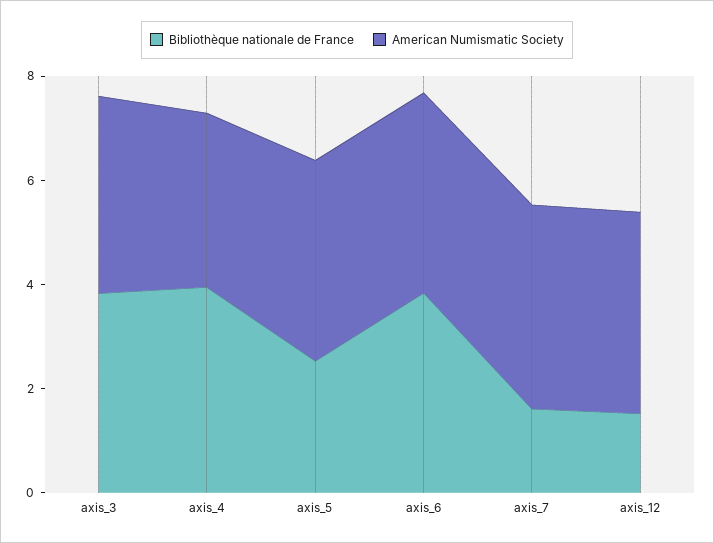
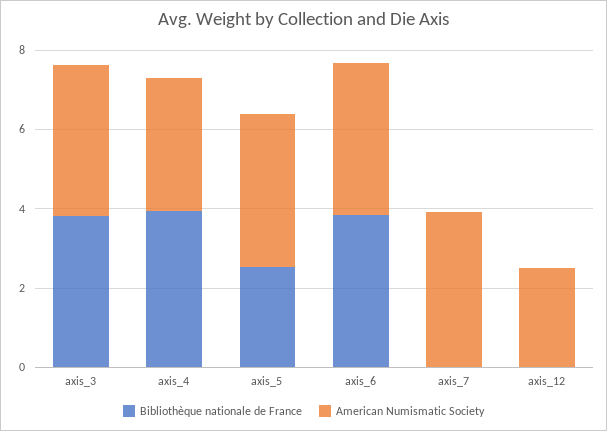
Bibliothèque nationale de France, axis_7: 1.5 -> 0
Bibliothèque nationale de France, axis_12: 1.5 -> 0
American Numismatic Society, axis_12: 4 -> 2.5

